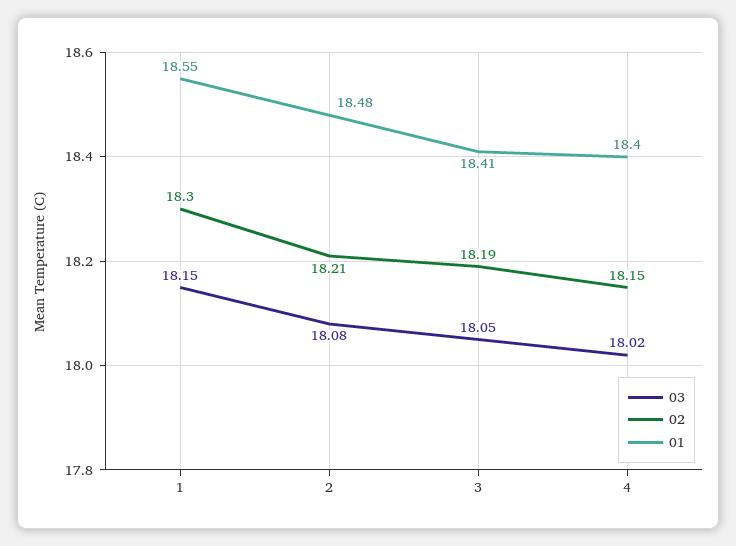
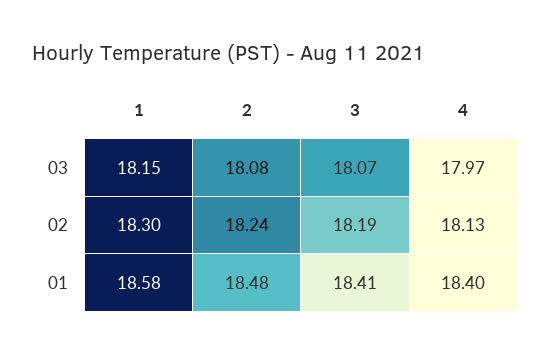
01, 1: 18.55 -> 18.58
02, 2: 18.21 -> 18.24
03, 3: 18.05 -> 18.07
03, 4: 18.02 -> 17.97
02, 4: 18.15 -> 18.13

